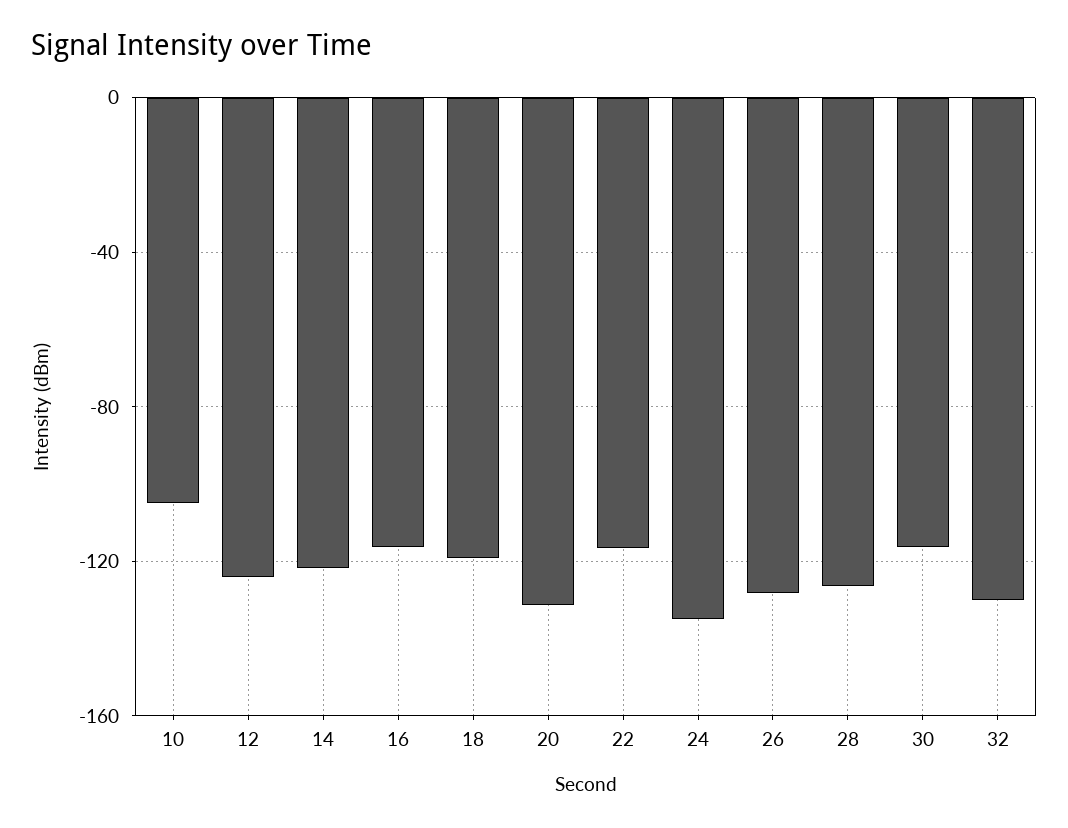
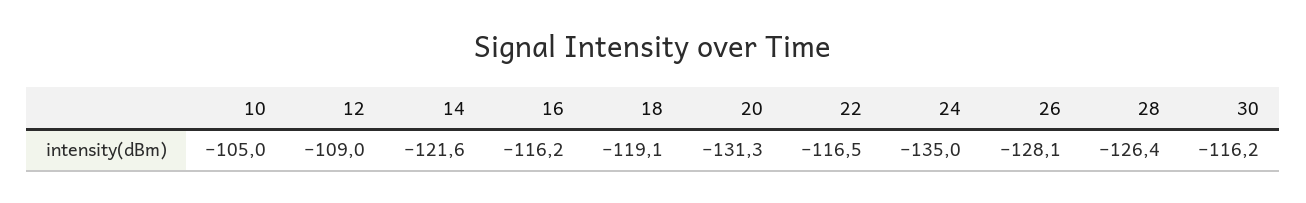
12: -125 -> -109
32: -130 -> none

